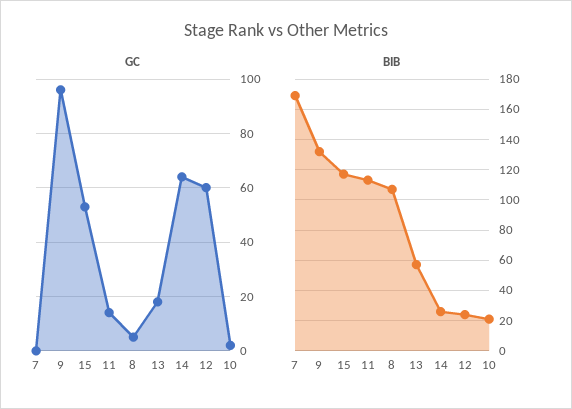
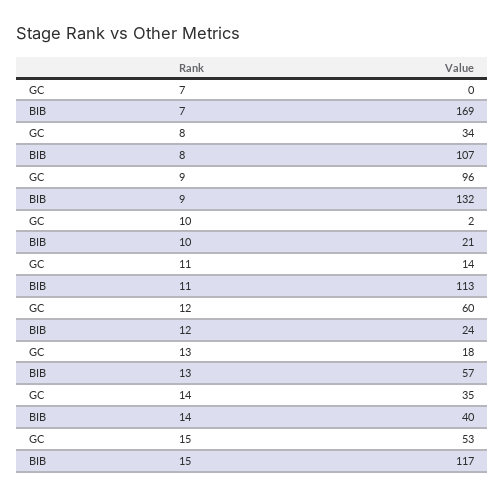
GC, 8: 5 -> 34
GC, 14: 65 -> 35
BIB, 14: 25 -> 40

